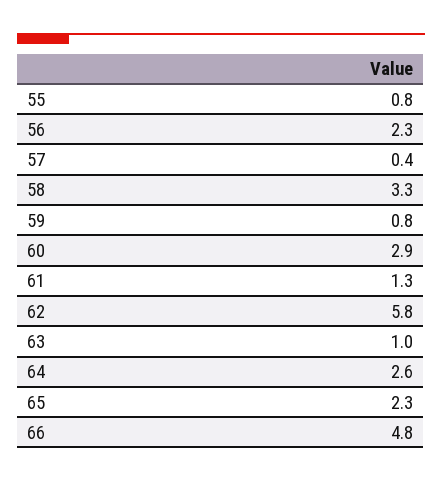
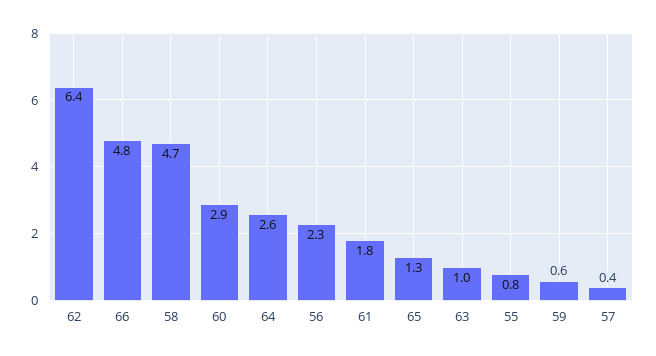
58: 3.3 -> 4.7
59: 0.8 -> 0.6
61: 1.3 -> 1.8
62: 5.8 -> 6.4
65: 2.3 -> 1.3

